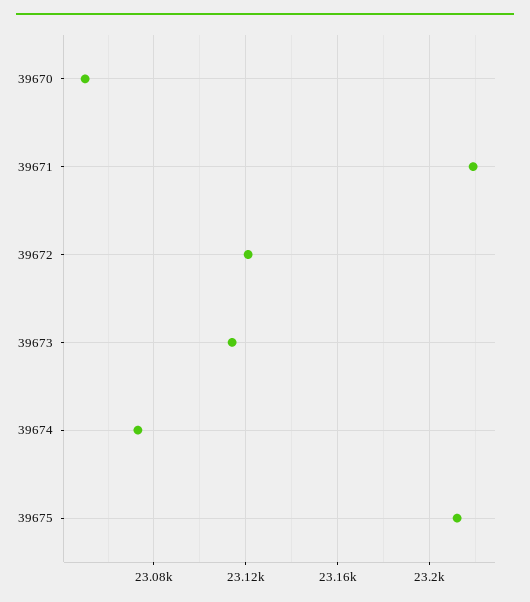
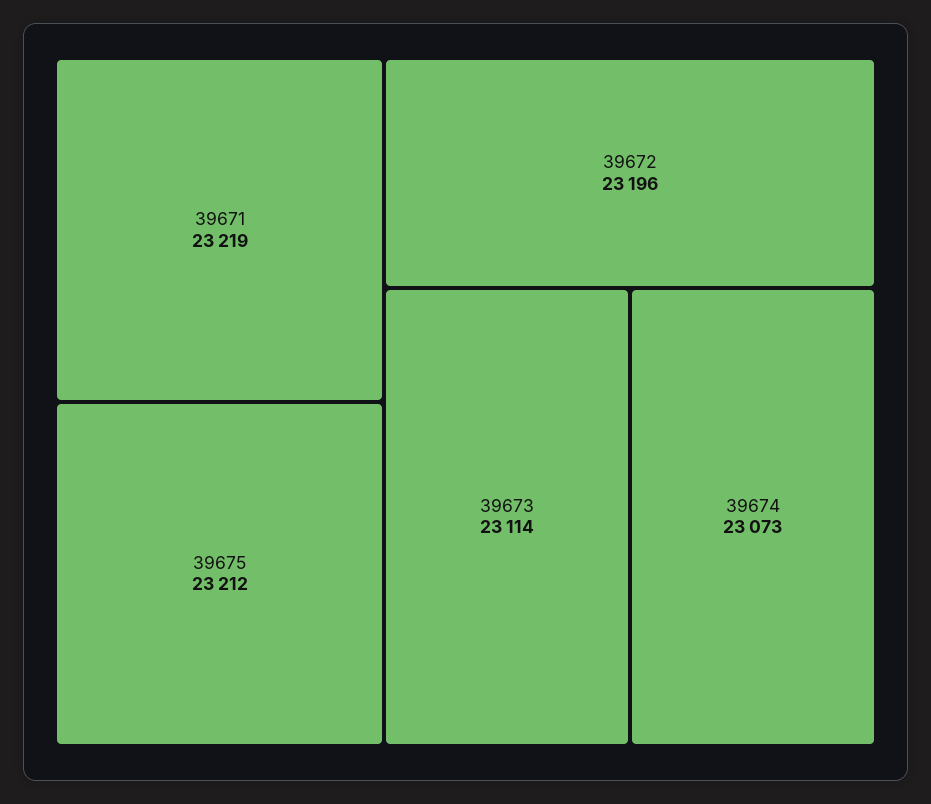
39670: 23050 -> none
39672: 23120 -> 23196

